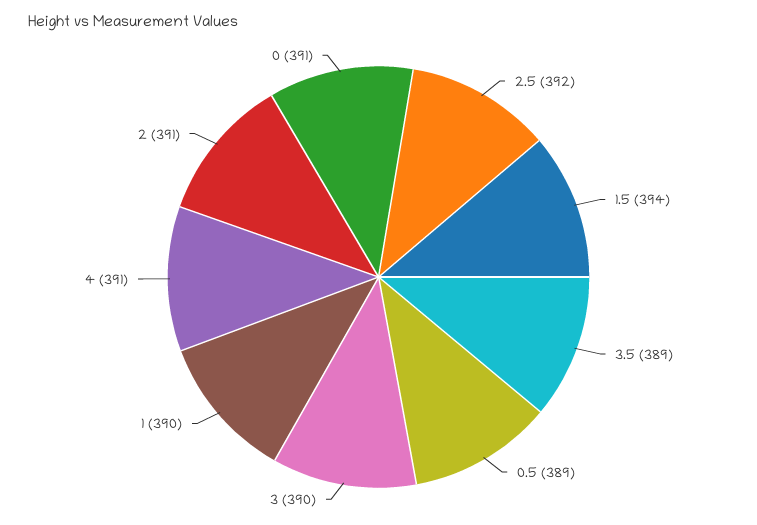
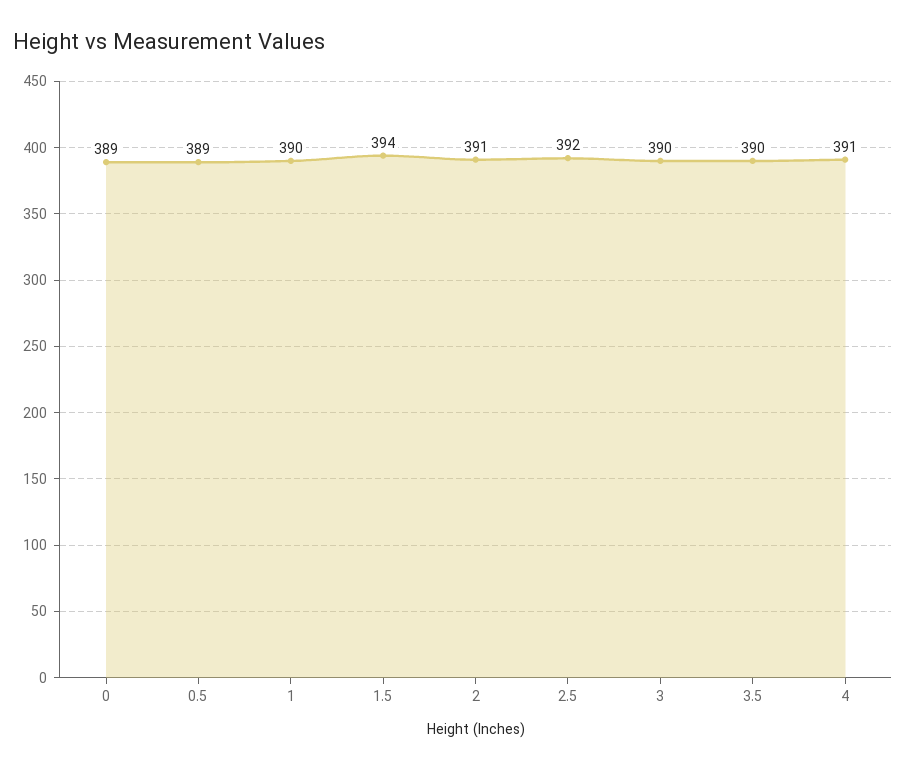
3.5: 389 -> 390
0: 391 -> 389

